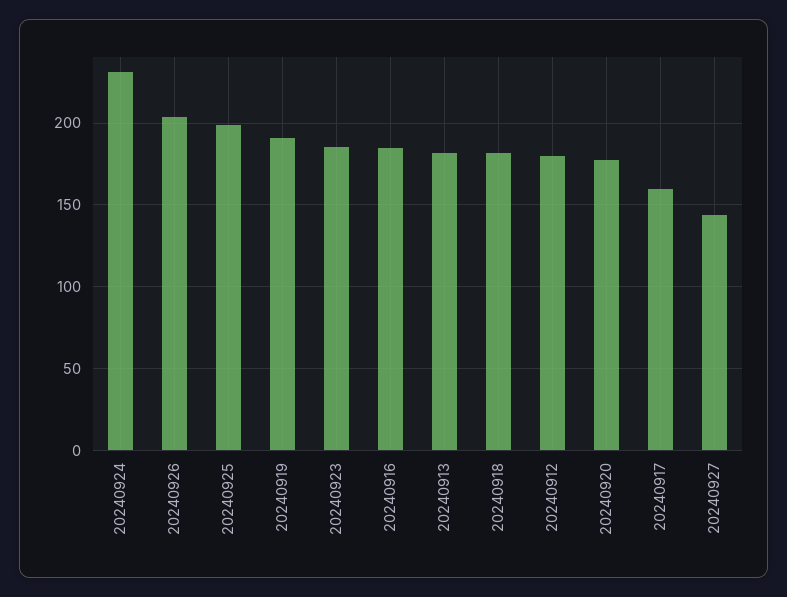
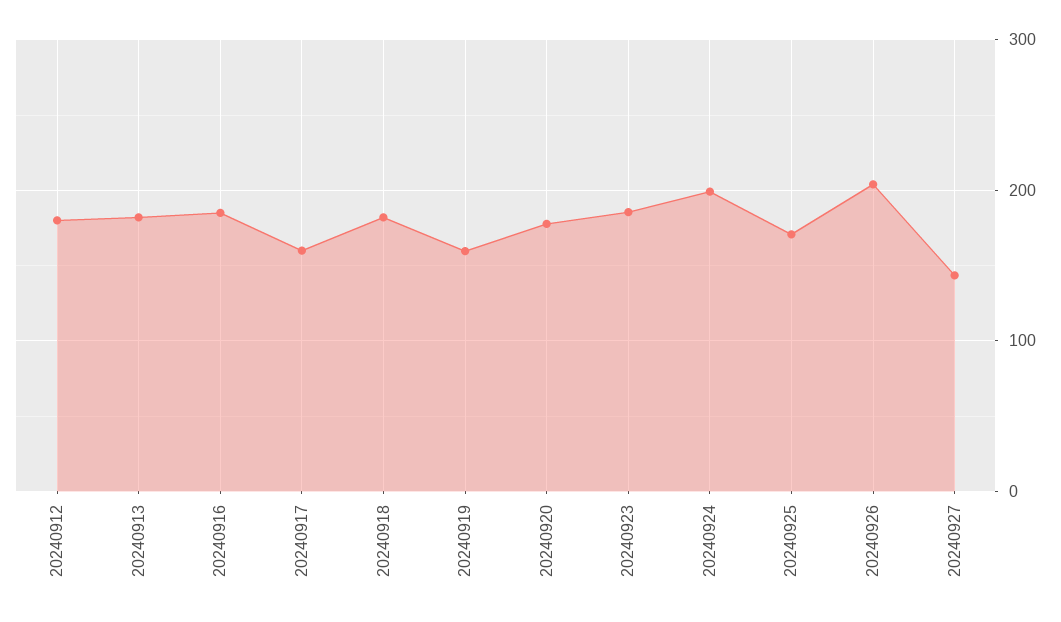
20240924: 230 -> 200
20240925: 200 -> 170
20240919: 190 -> 160

